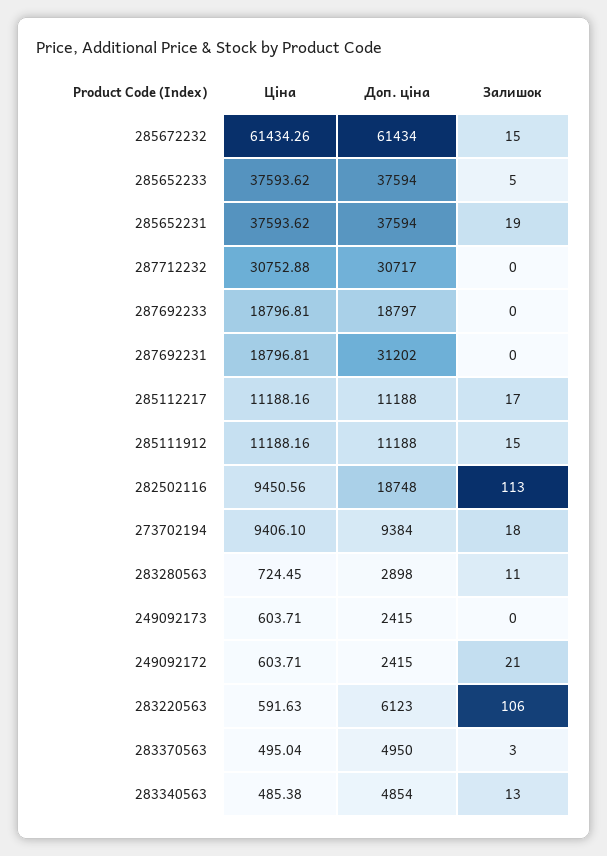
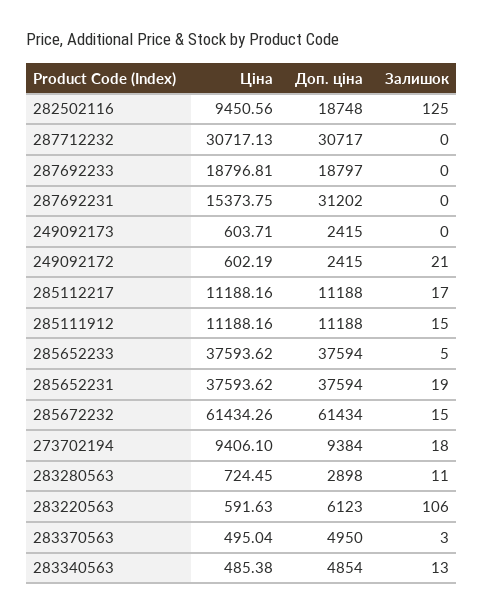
Ціна, 287712232: 30752.88 -> 30717.13
Ціна, 287692231: 18796.81 -> 15373.75
Залишок, 282502116: 113 -> 125
Ціна, 249092172: 603.71 -> 602.19

